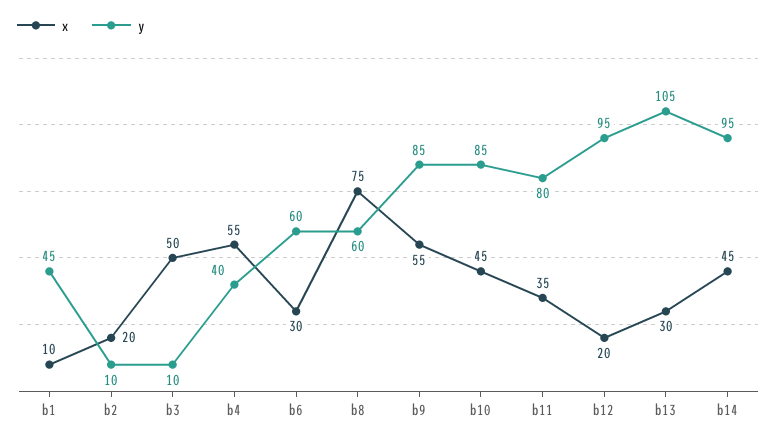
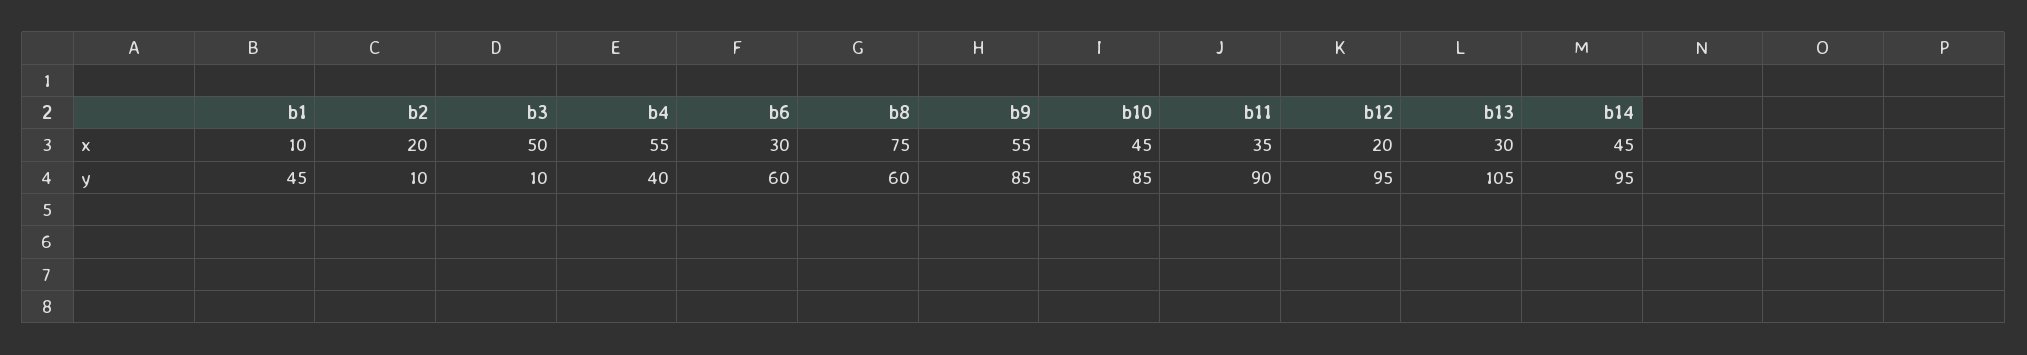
y, b11: 80 -> 90

